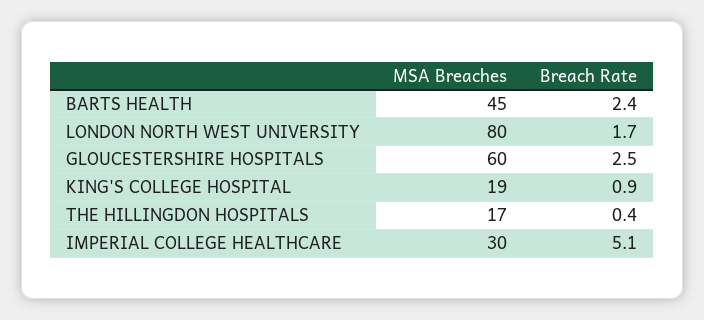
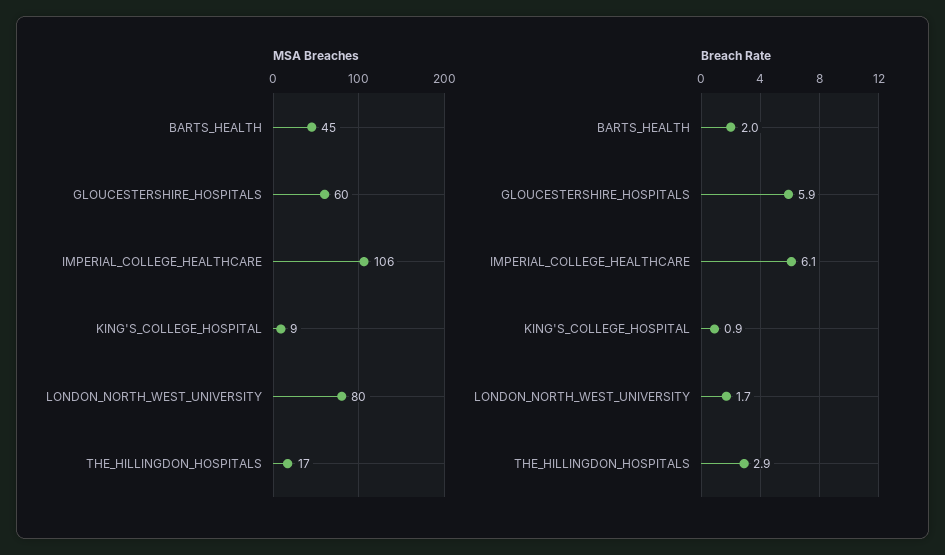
Breach Rate, BARTS HEALTH: 2.4 -> 2
Breach Rate, GLOUCESTERSHIRE HOSPITALS: 2.5 -> 5.9
MSA Breaches, KING'S COLLEGE HOSPITAL: 19 -> 9
Breach Rate, THE HILLINGDON HOSPITALS: 0.4 -> 2.9
MSA Breaches, IMPERIAL COLLEGE HEALTHCARE: 30 -> 106
Breach Rate, IMPERIAL COLLEGE HEALTHCARE: 5.1 -> 6.1

